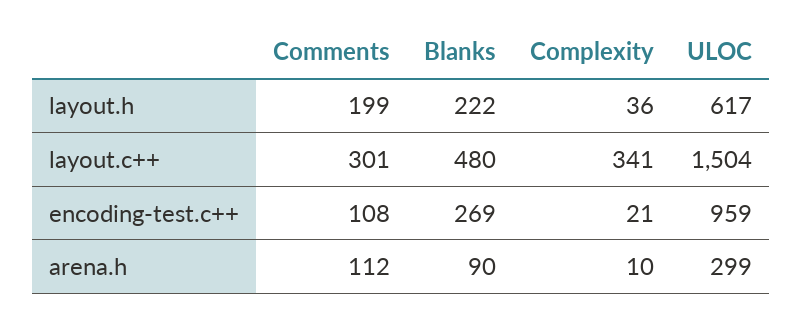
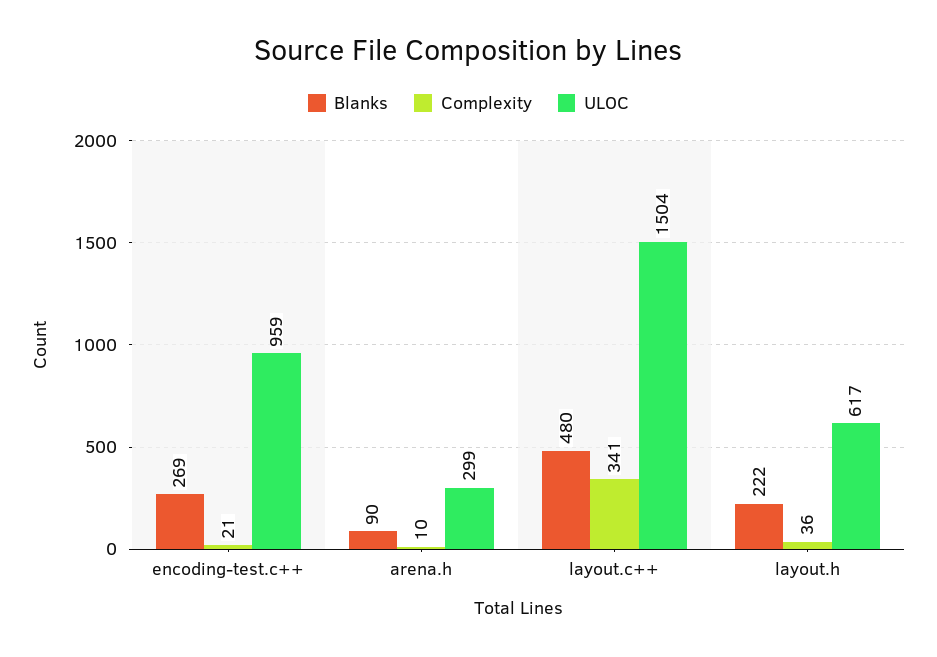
Comments, layout.h: 199 -> none
Comments, layout.c++: 301 -> none
Comments, encoding-test.c++: 108 -> none
Comments, arena.h: 112 -> none

